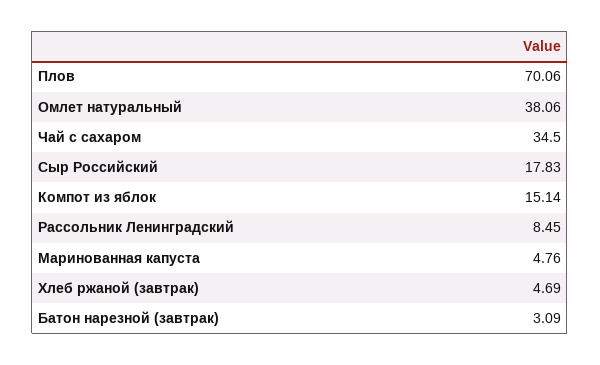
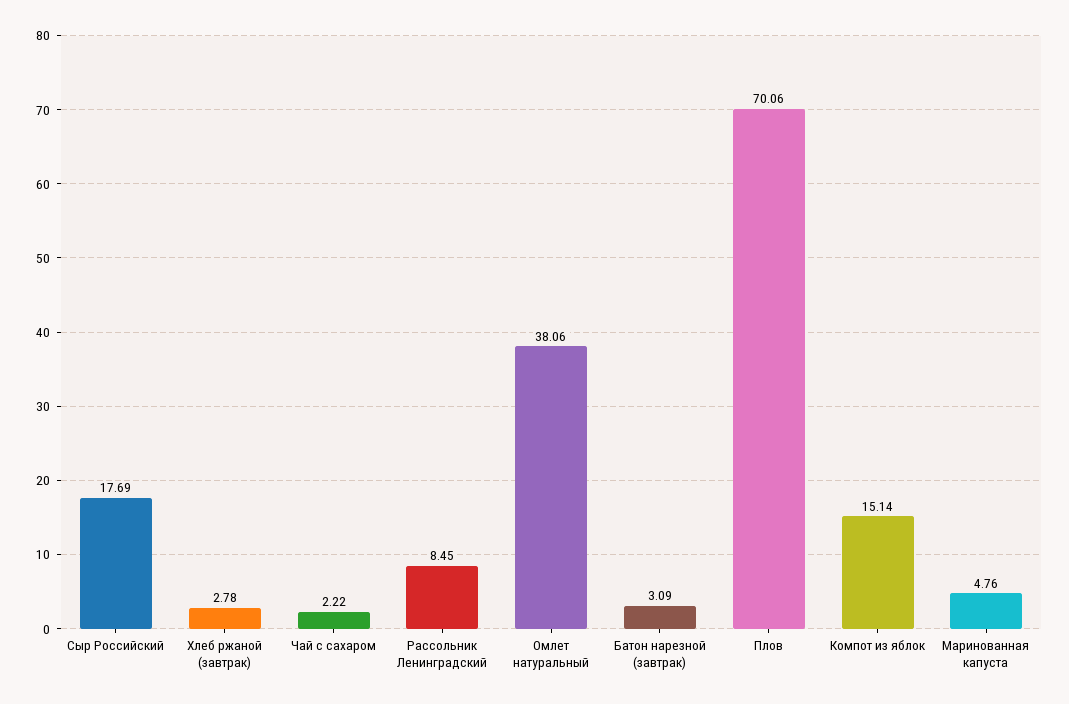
Чай с сахаром: 34.5 -> 2.22
Сыр Российский: 17.83 -> 17.69
Хлеб ржаной (завтрак): 4.69 -> 2.78

